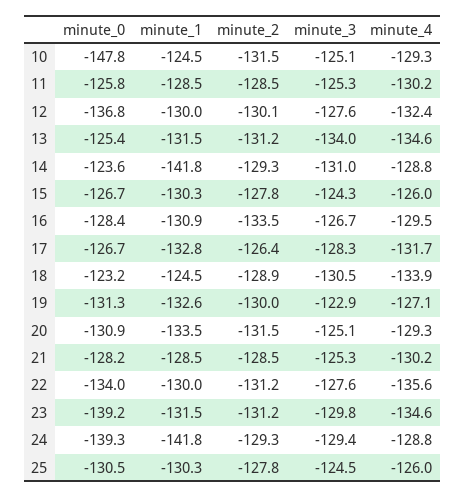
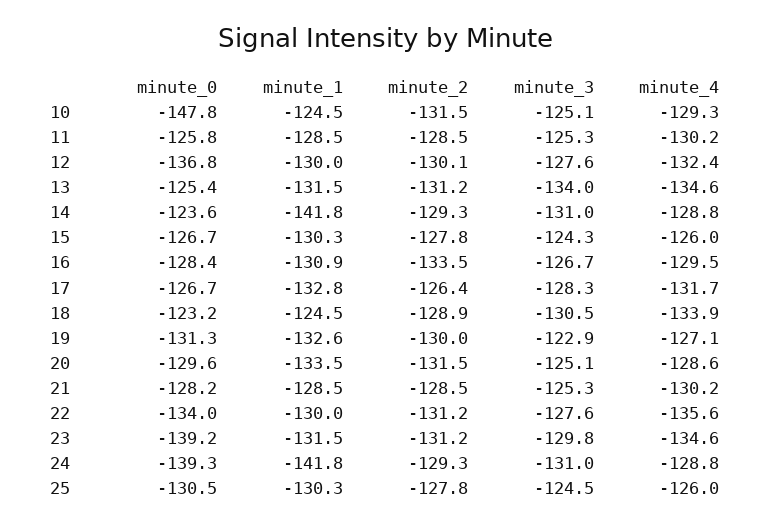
minute_0, 20: -130.9 -> -129.6
minute_4, 20: -129.3 -> -128.6
minute_3, 24: -129.4 -> -131

